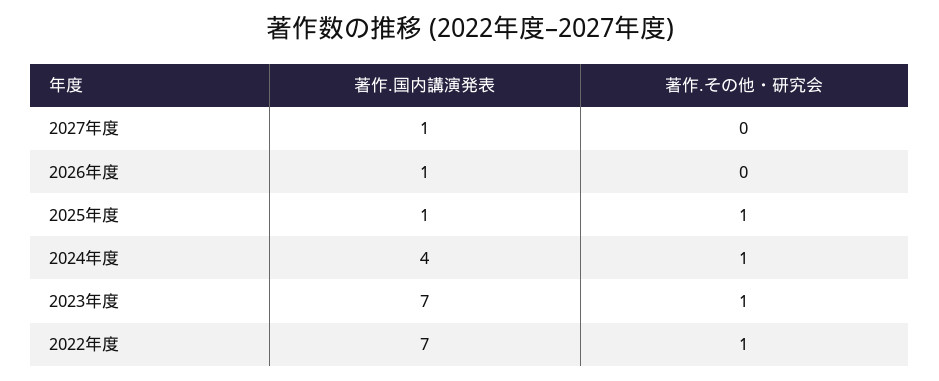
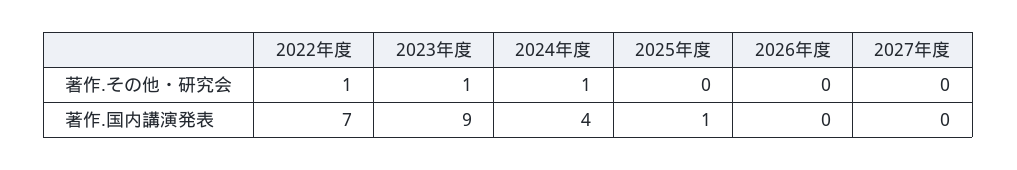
著作.国内講演発表, 2027年度: 1 -> 0
著作.国内講演発表, 2026年度: 1 -> 0
著作.その他・研究会, 2025年度: 1 -> 0
著作.国内講演発表, 2023年度: 7 -> 9

